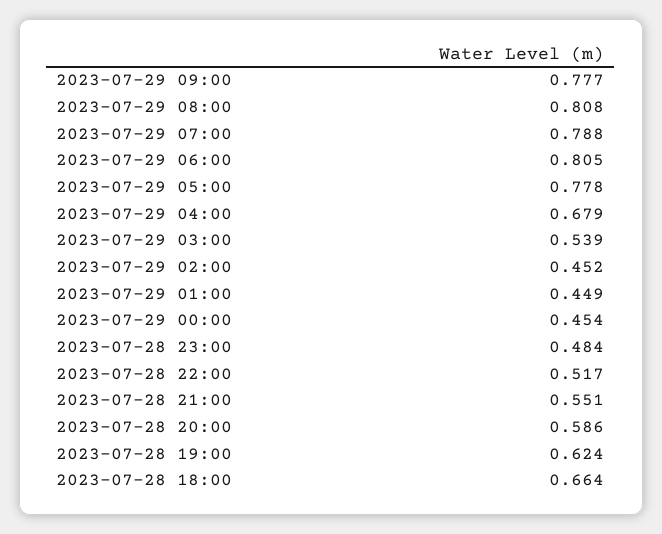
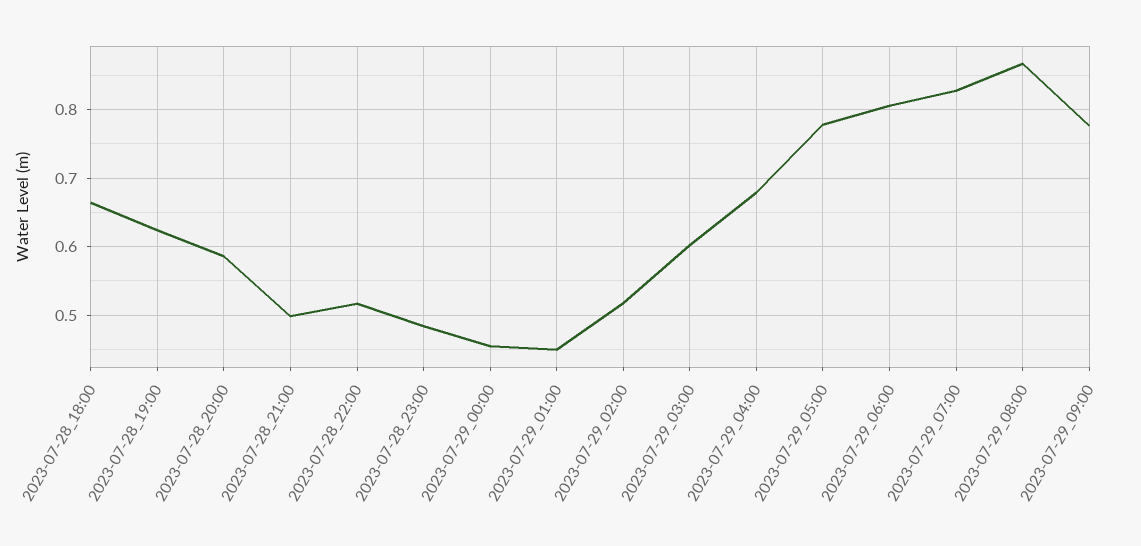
2023-07-29 08:00: 0.808 -> 0.87
2023-07-29 07:00: 0.788 -> 0.83
2023-07-29 03:00: 0.539 -> 0.6
2023-07-29 02:00: 0.452 -> 0.52
2023-07-28 21:00: 0.551 -> 0.5

